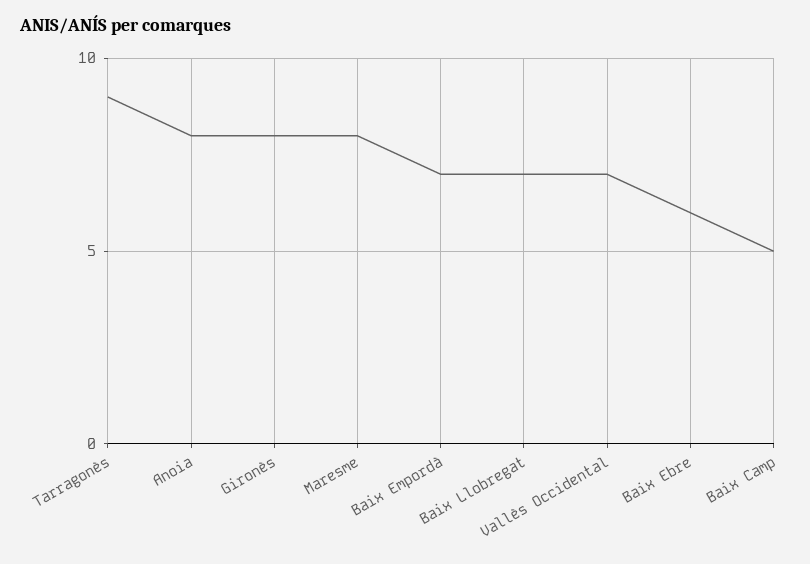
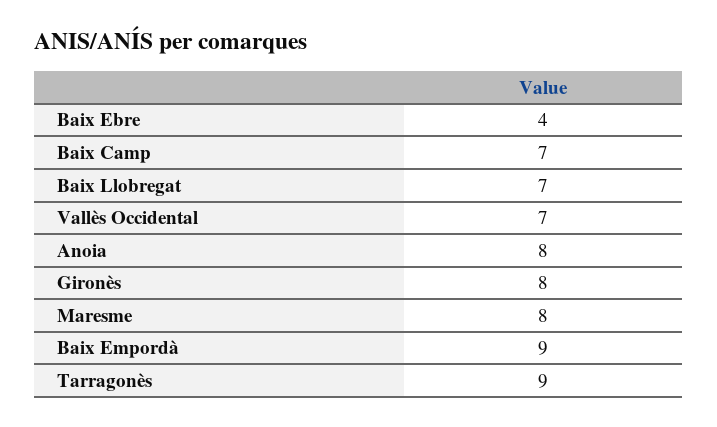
Baix Empordà: 7 -> 9
Baix Ebre: 6 -> 4
Baix Camp: 5 -> 7

